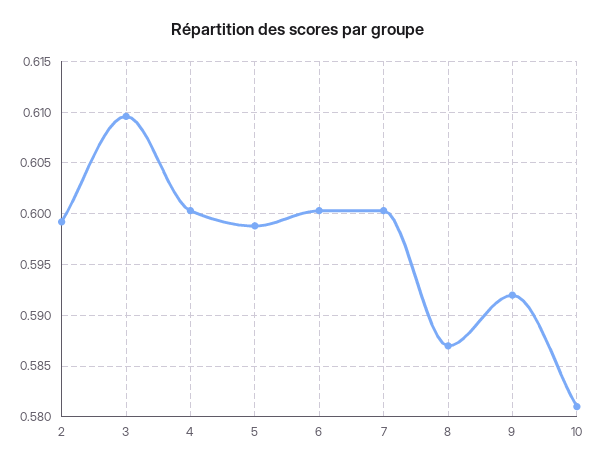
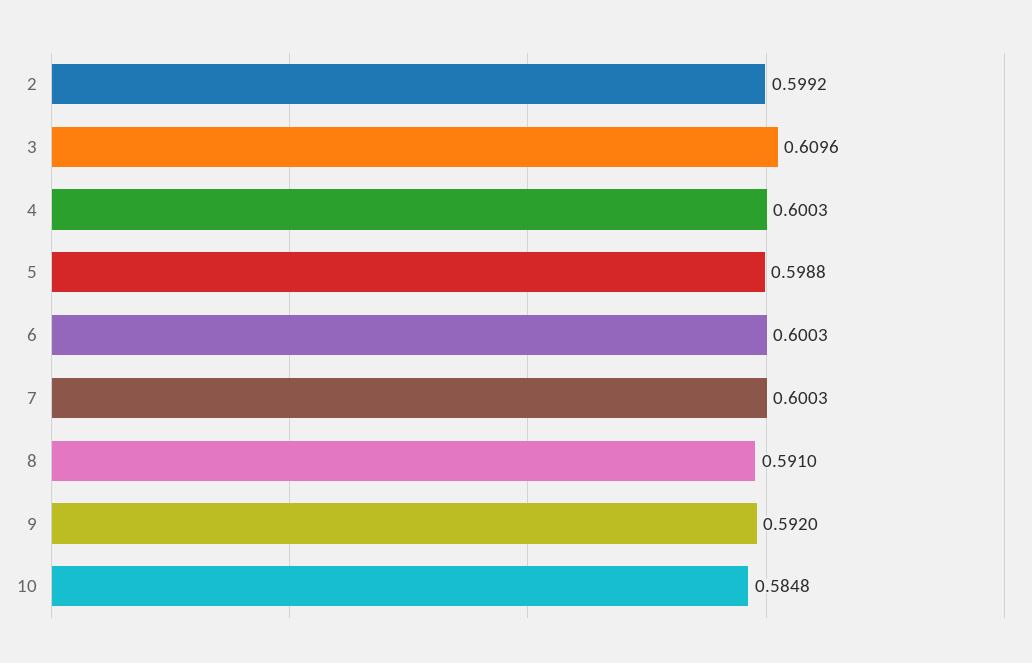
8: 0.587 -> 0.591
10: 0.581 -> 0.5848

